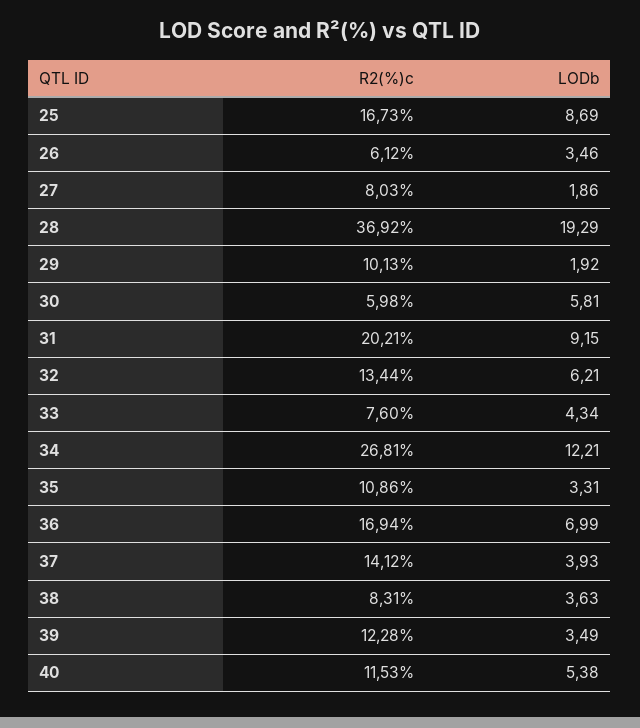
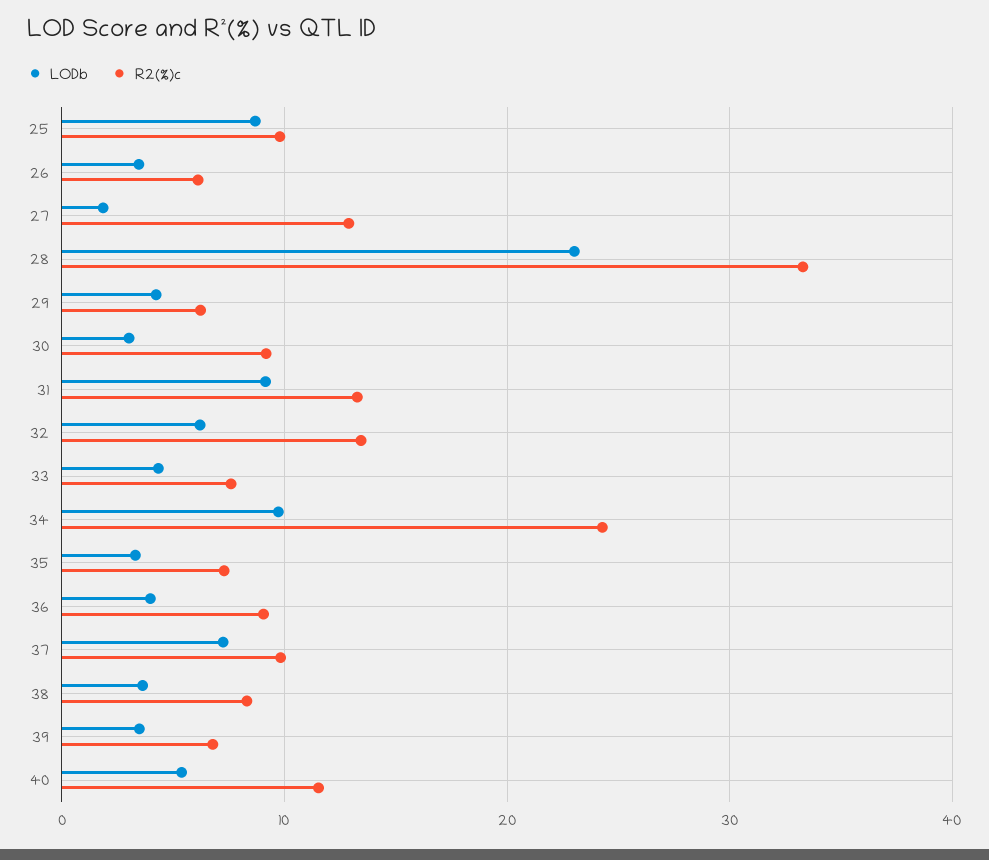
R2(%)c, 25: 16.73 -> 10
R2(%)c, 27: 8.03 -> 13
R2(%)c, 28: 36.92 -> 33
LODb, 28: 19.29 -> 23
R2(%)c, 29: 10.13 -> 6
LODb, 29: 1.92 -> 4
R2(%)c, 30: 5.98 -> 9
LODb, 30: 5.81 -> 3
R2(%)c, 31: 20.21 -> 13
R2(%)c, 34: 26.81 -> 24
LODb, 34: 12.21 -> 10
R2(%)c, 35: 10.86 -> 7
R2(%)c, 36: 16.94 -> 9
LODb, 36: 6.99 -> 4
R2(%)c, 37: 14.12 -> 10
LODb, 37: 3.93 -> 7
R2(%)c, 39: 12.28 -> 7

